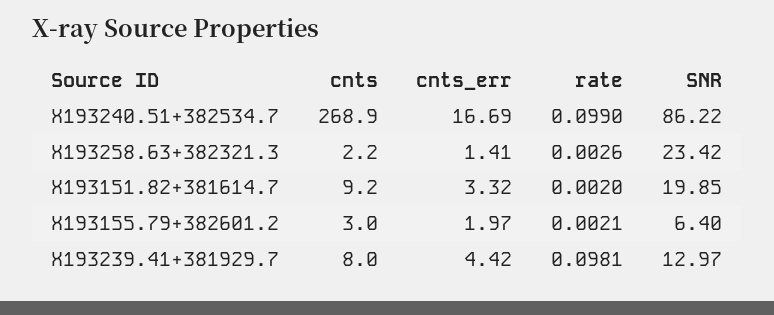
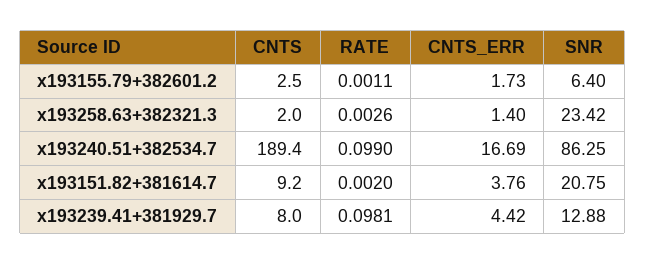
cnts, X193240.51+382534.7: 268.9 -> 189.4
SNR, X193240.51+382534.7: 86.22 -> 86.25
cnts, X193258.63+382321.3: 2.2 -> 2
cnts_err, X193258.63+382321.3: 1.41 -> 1.4
cnts_err, X193151.82+381614.7: 3.32 -> 3.76
SNR, X193151.82+381614.7: 19.85 -> 20.75
cnts, X193155.79+382601.2: 3 -> 2.5
cnts_err, X193155.79+382601.2: 1.97 -> 1.73
rate, X193155.79+382601.2: 0.0021 -> 0.0011
SNR, X193239.41+381929.7: 12.97 -> 12.88

